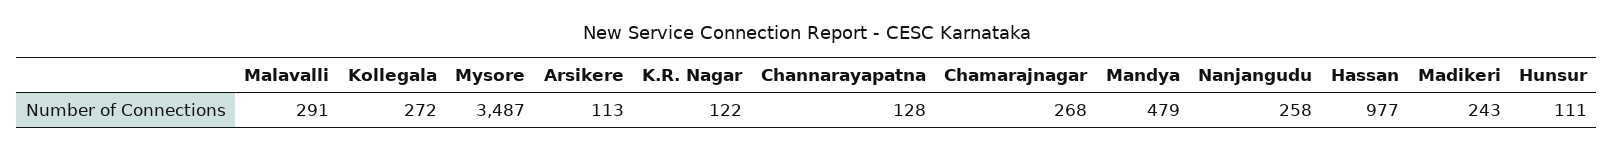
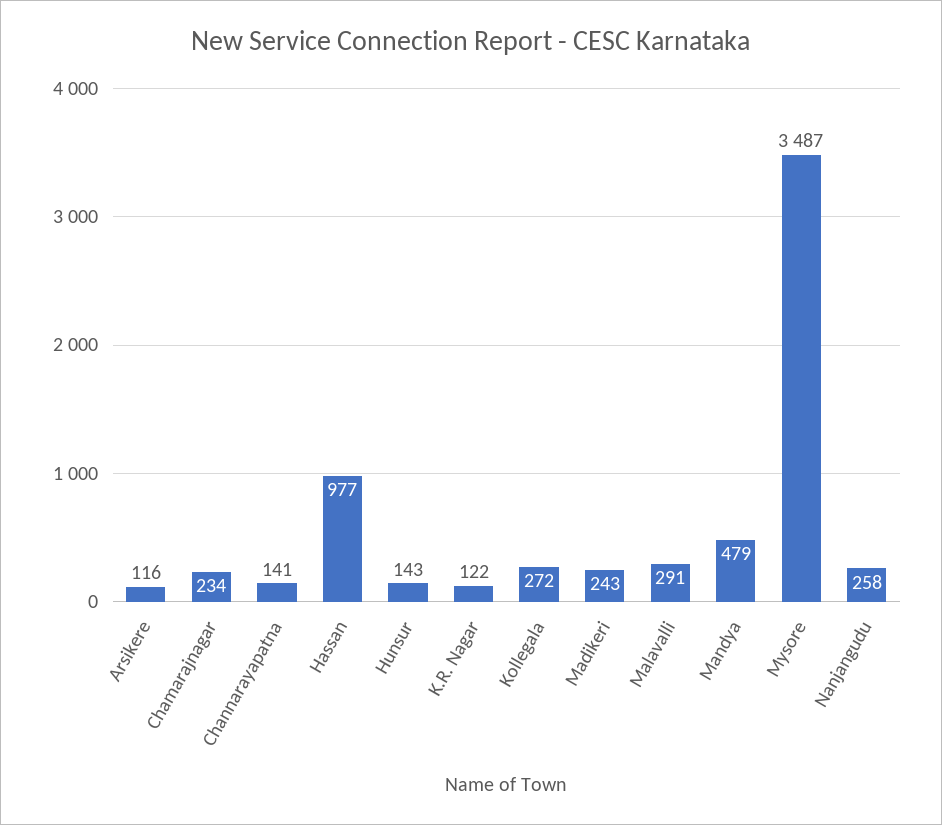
Arsikere: 113 -> 116
Channarayapatna: 128 -> 141
Chamarajnagar: 268 -> 234
Hunsur: 111 -> 143

